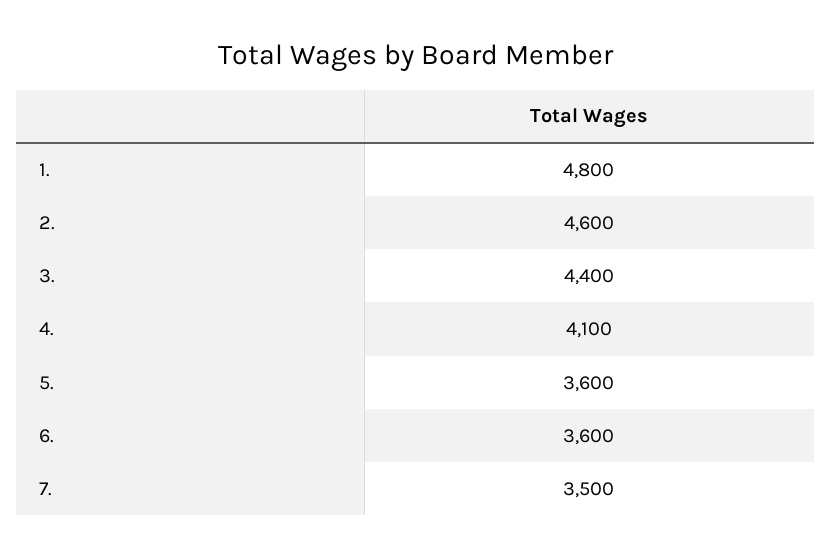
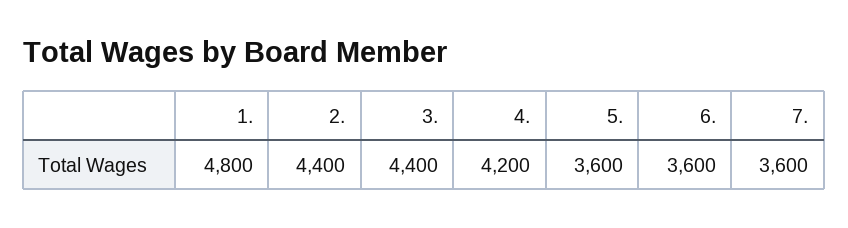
2.: 4600 -> 4400
4.: 4100 -> 4200
7.: 3500 -> 3600

